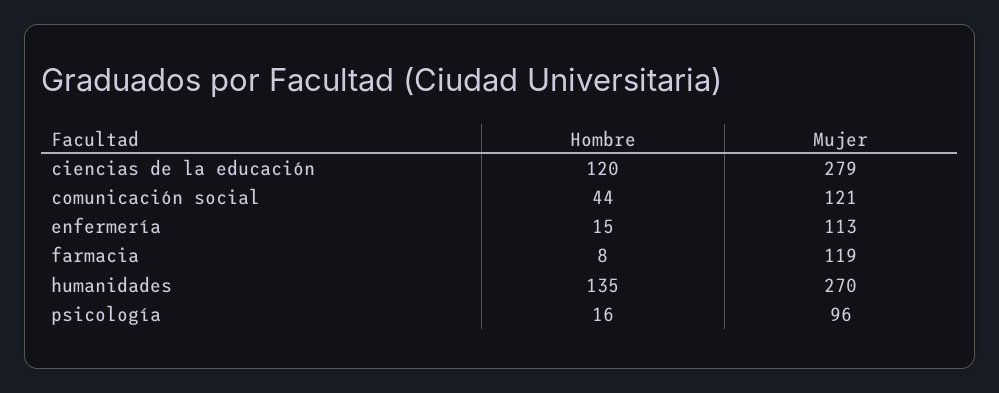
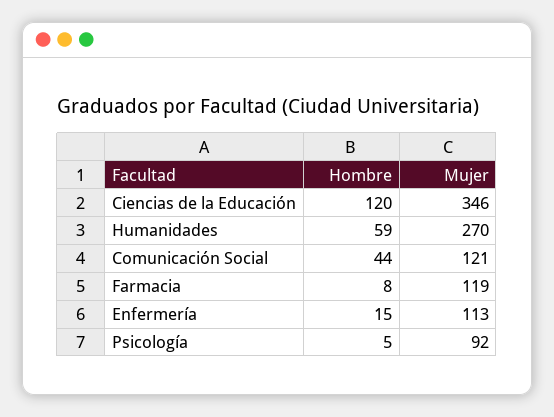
Mujer, ciencias de la educación: 279 -> 346
Hombre, humanidades: 135 -> 59
Hombre, psicología: 16 -> 5
Mujer, psicología: 96 -> 92

